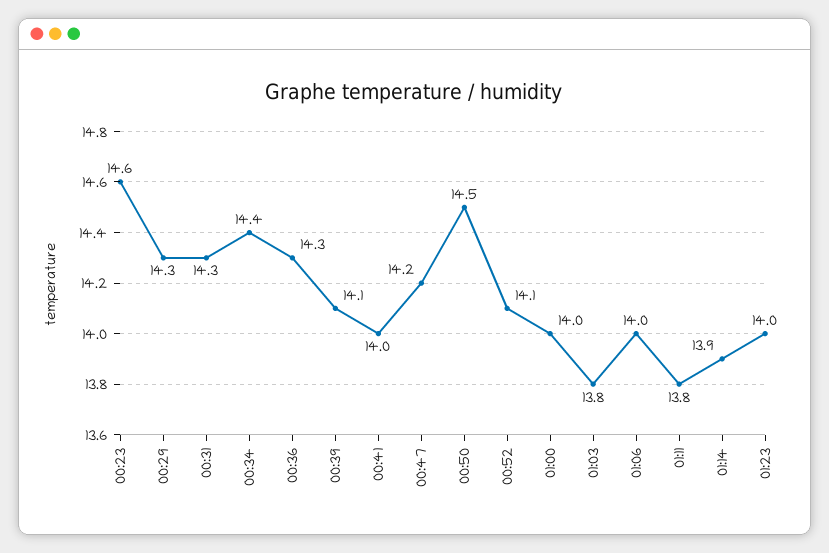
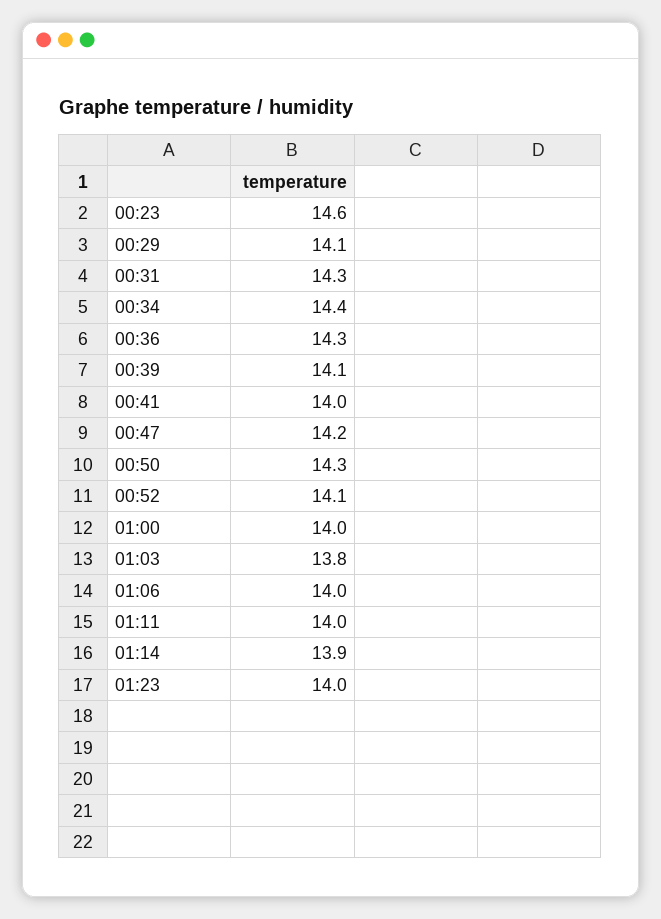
00:29: 14.3 -> 14.1
00:50: 14.5 -> 14.3
01:11: 13.8 -> 14

